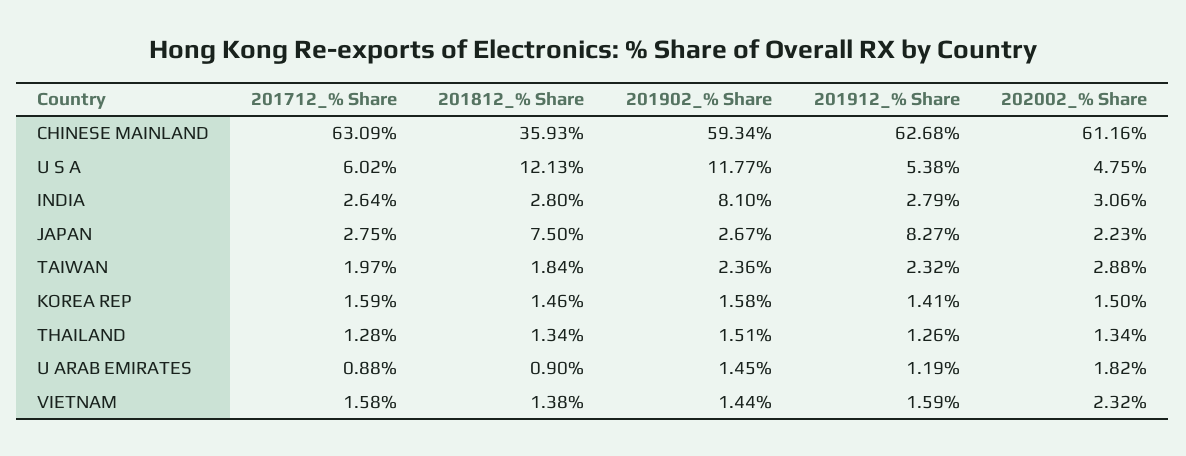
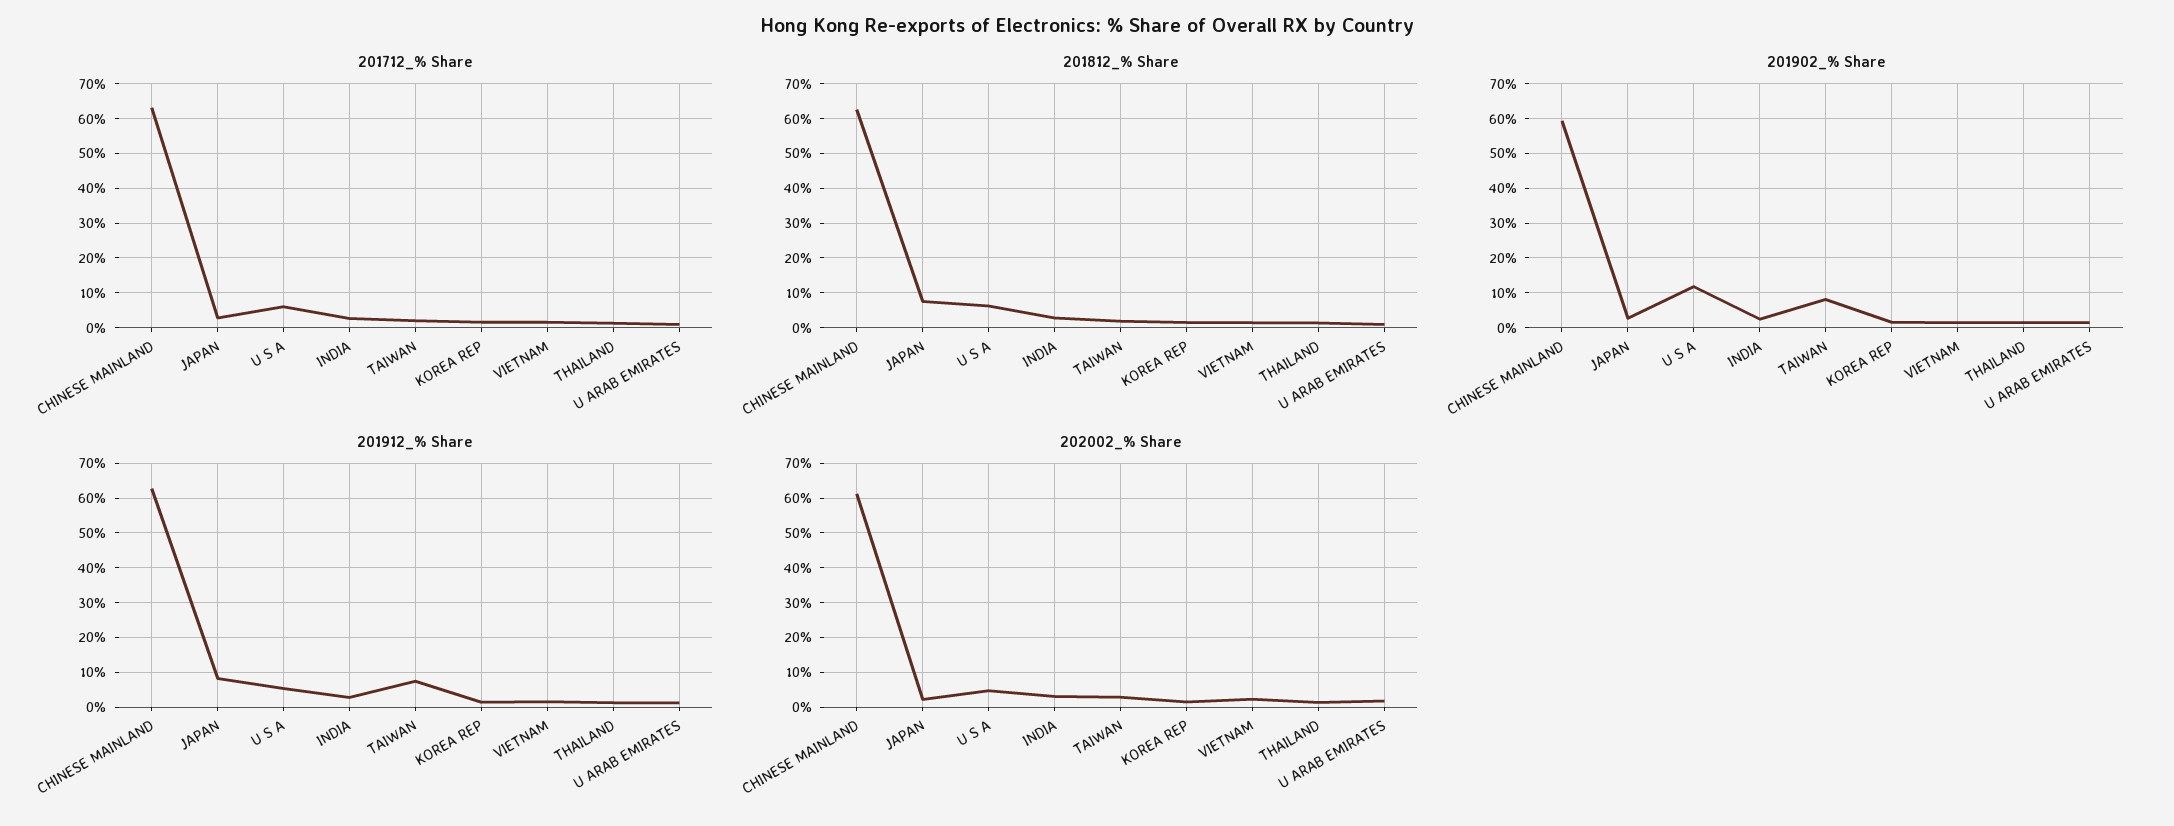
201812_% Share, CHINESE MAINLAND: 35.93 -> 62
201812_% Share, U S A: 12.13 -> 6
201902_% Share, INDIA: 8.1 -> 2
201902_% Share, TAIWAN: 2.36 -> 8
201912_% Share, TAIWAN: 2.32 -> 8

